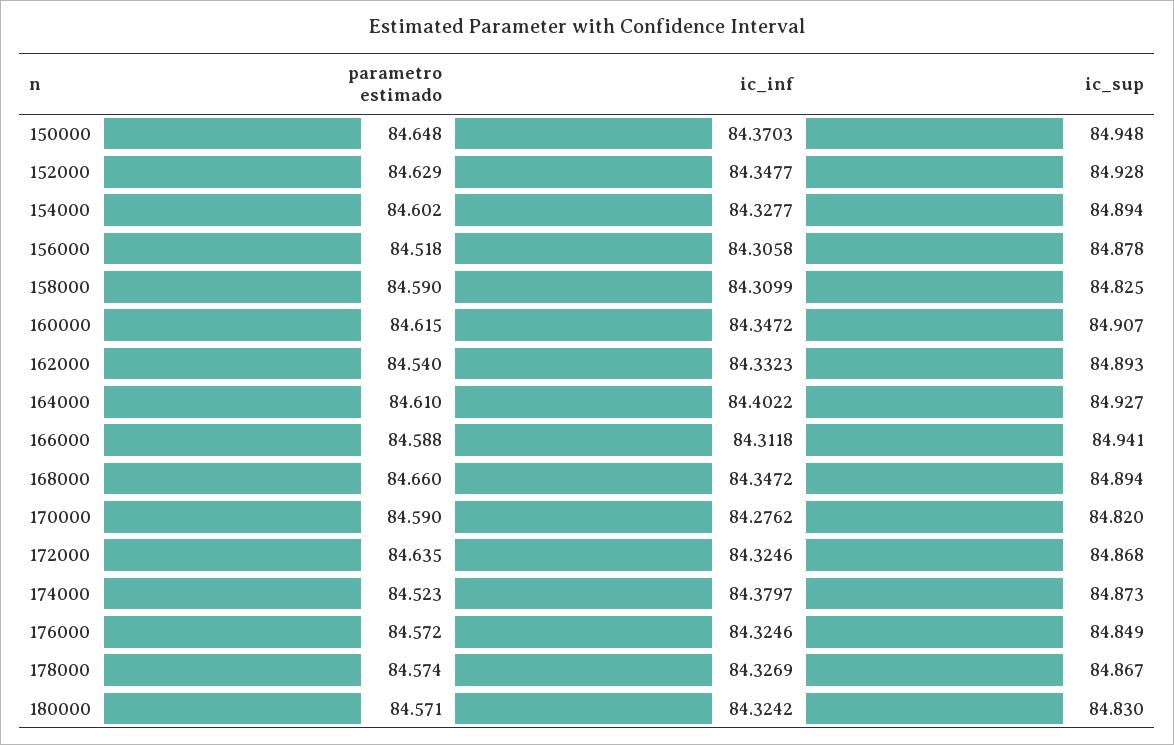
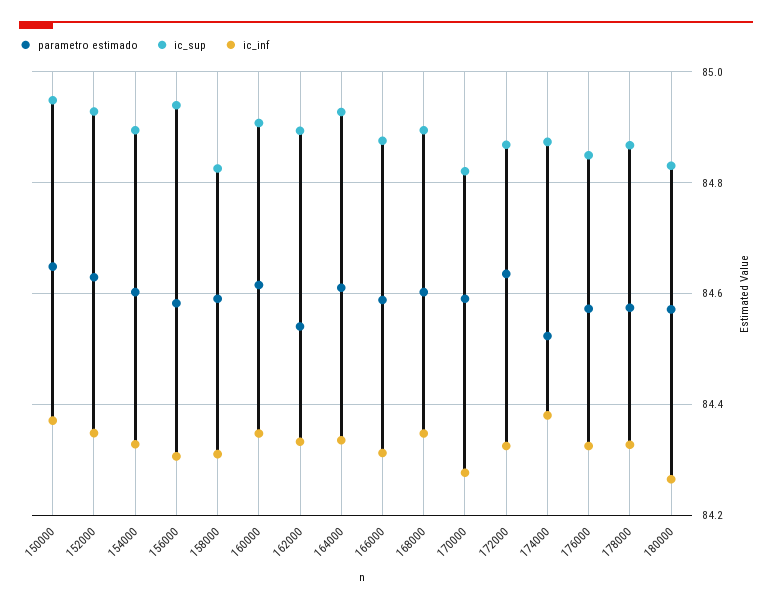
parametro estimado, 156000: 84.518 -> 84.58
ic_sup, 156000: 84.878 -> 84.94
ic_inf, 164000: 84.4022 -> 84.34
ic_sup, 166000: 84.941 -> 84.88
parametro estimado, 168000: 84.66 -> 84.6
ic_inf, 180000: 84.3242 -> 84.26

